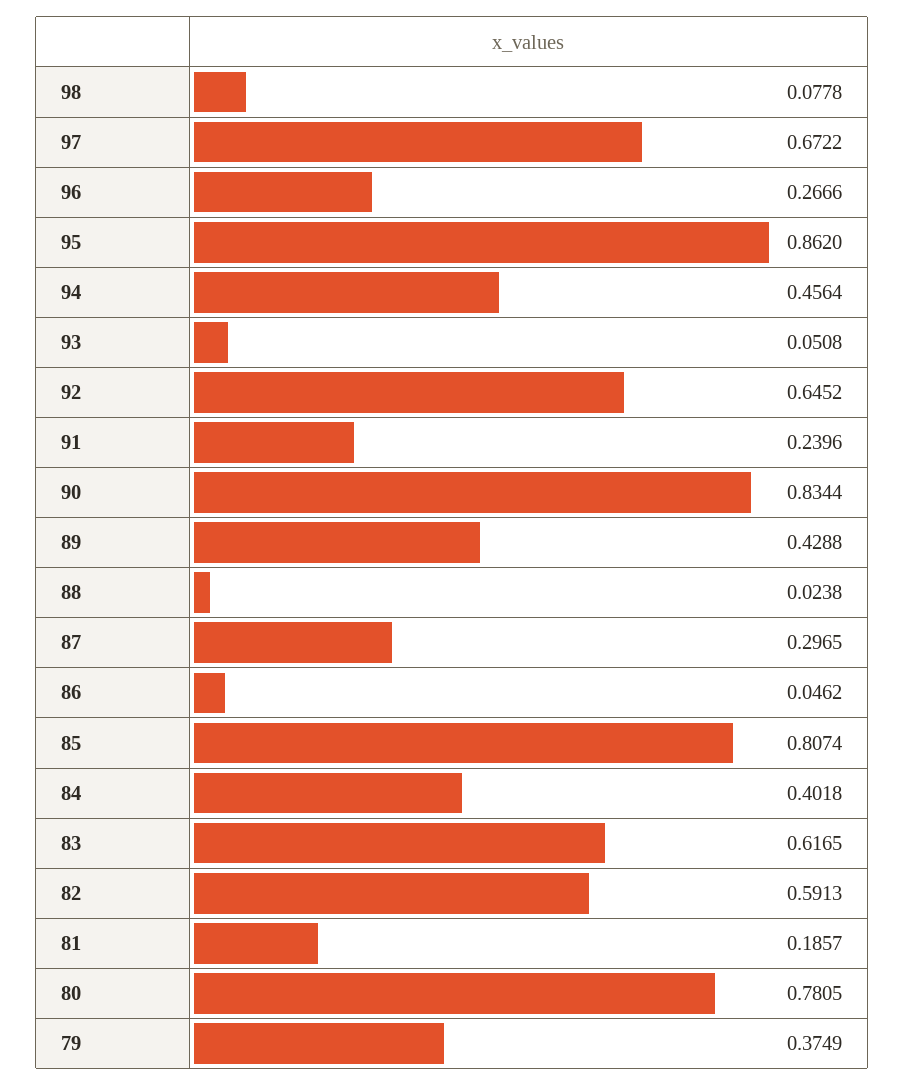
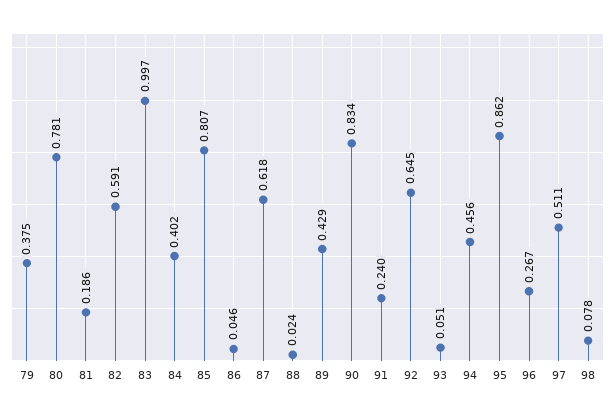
97: 0.6722 -> 0.511
87: 0.2965 -> 0.618
83: 0.6165 -> 0.997

